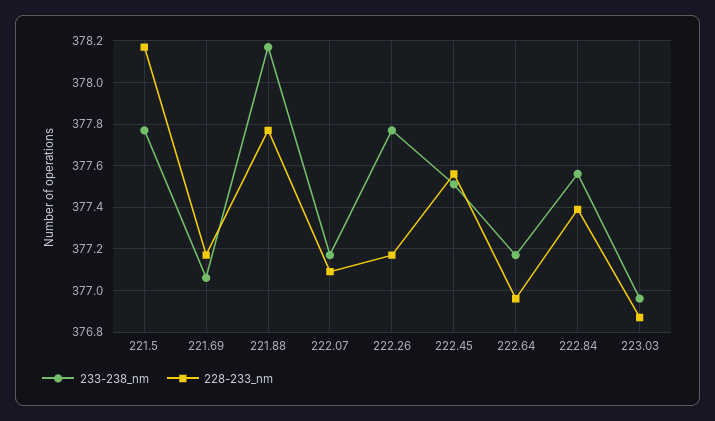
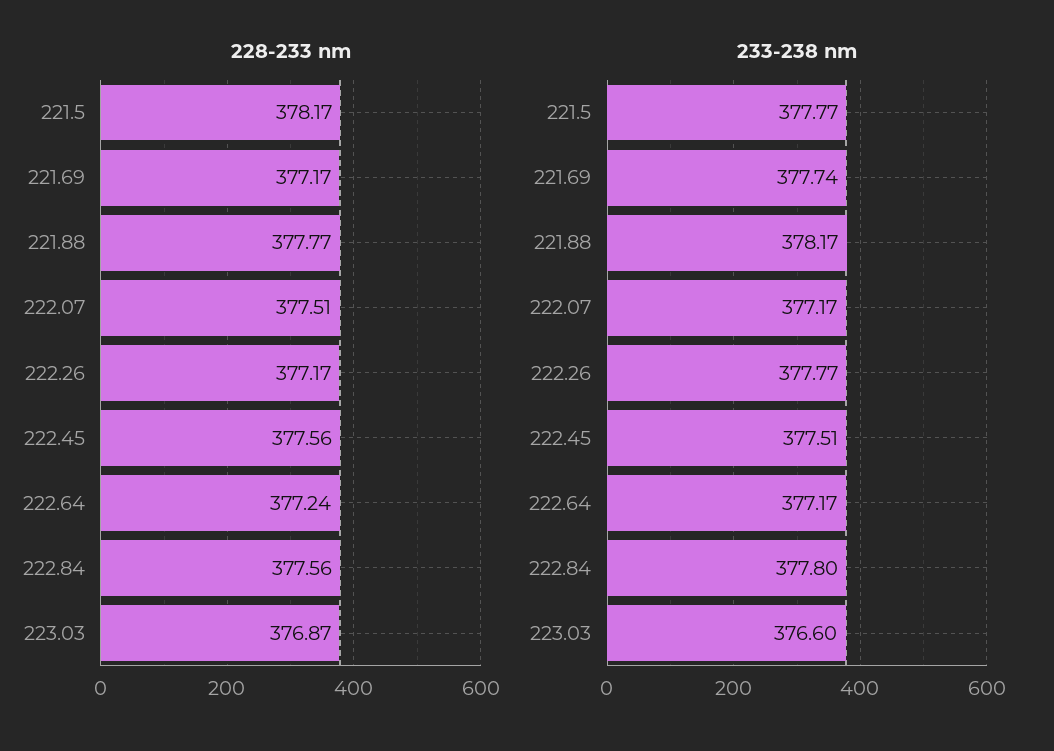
233-238_nm, 221.69: 377.05 -> 377.74
228-233_nm, 222.07: 377.1 -> 377.51
228-233_nm, 222.64: 376.95 -> 377.24
233-238_nm, 222.84: 377.55 -> 377.8
228-233_nm, 222.84: 377.4 -> 377.56
233-238_nm, 223.03: 376.95 -> 376.6

